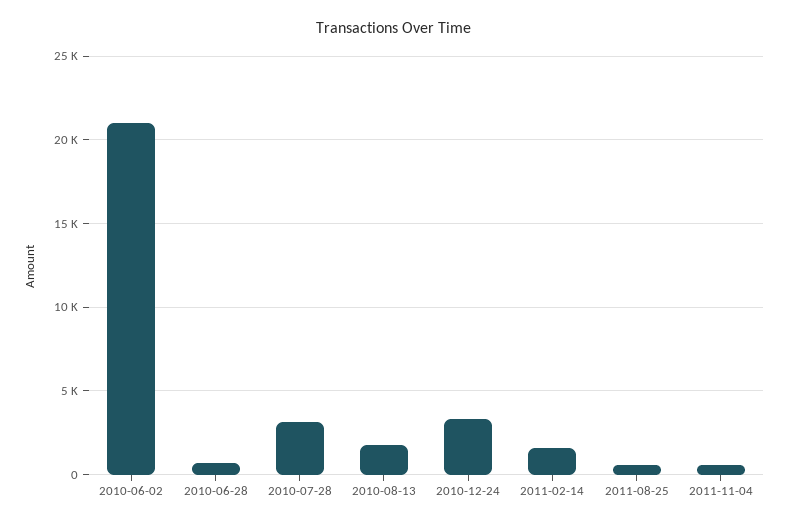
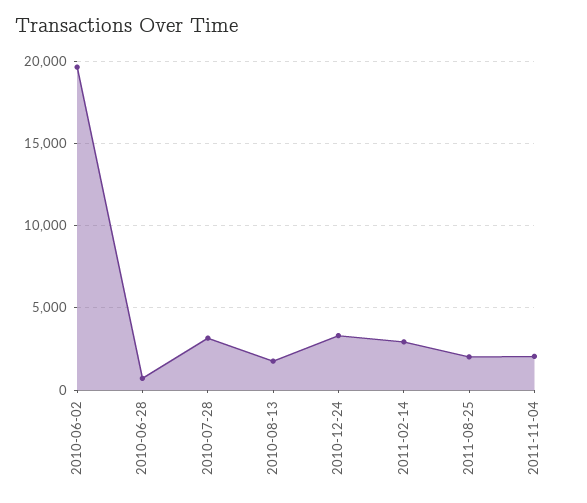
2010-06-02: 21000 -> 19500
2011-02-14: 1500 -> 3000
2011-08-25: 500 -> 2000
2011-11-04: 500 -> 2000

